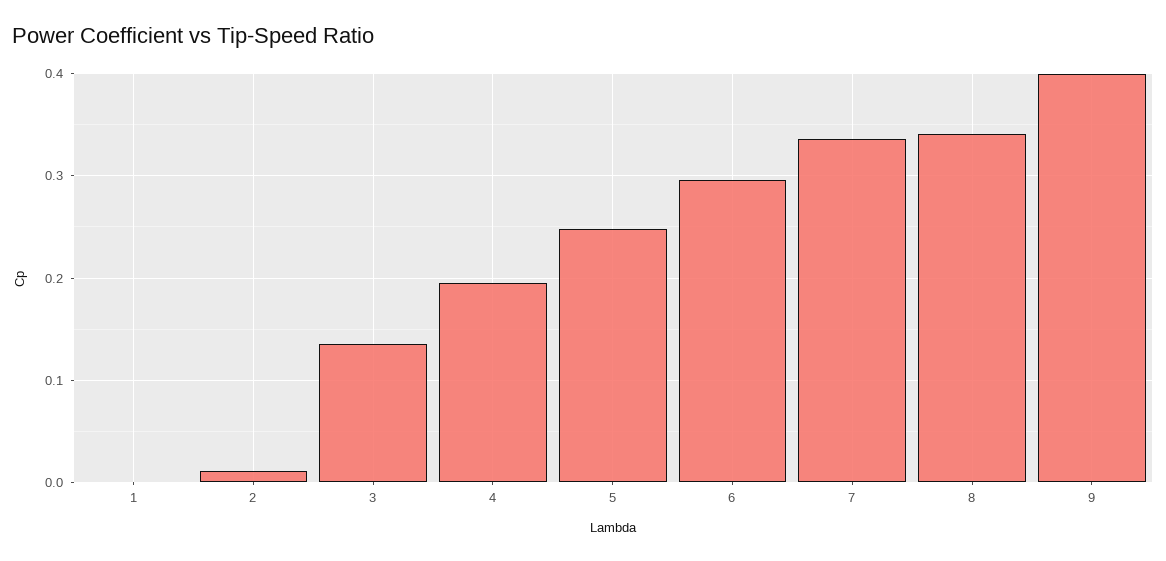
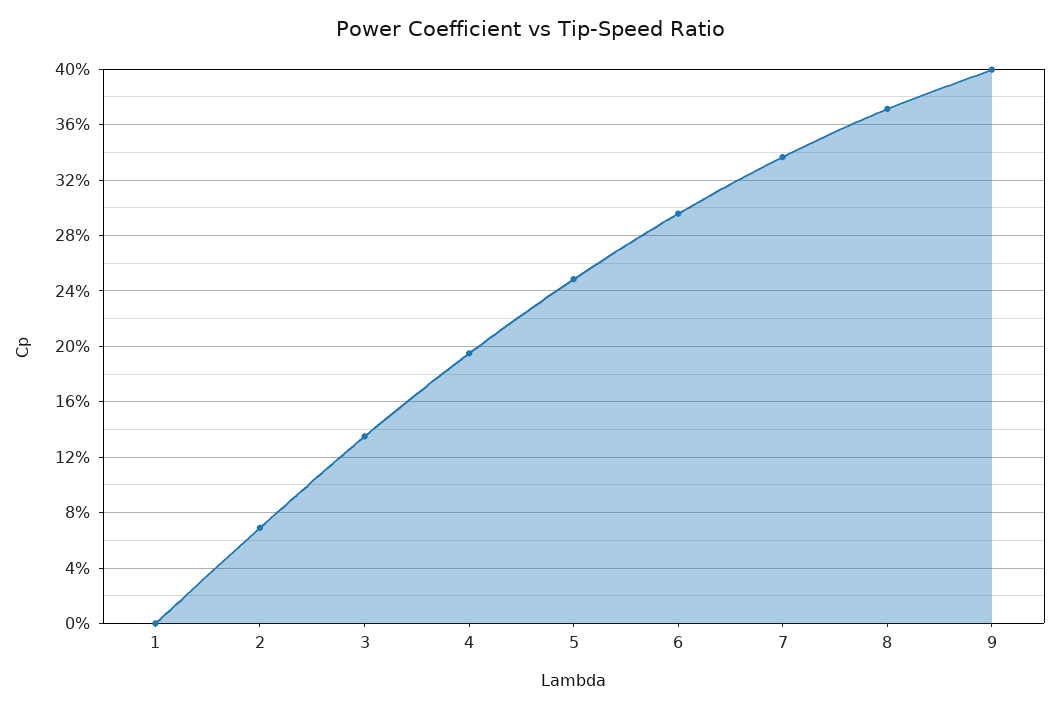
2: 0.01 -> 0.07
8: 0.34 -> 0.37

